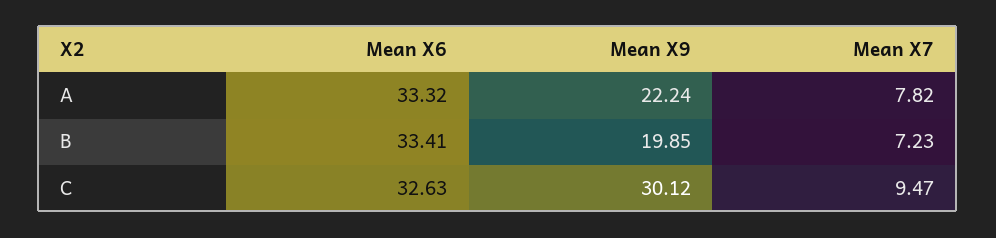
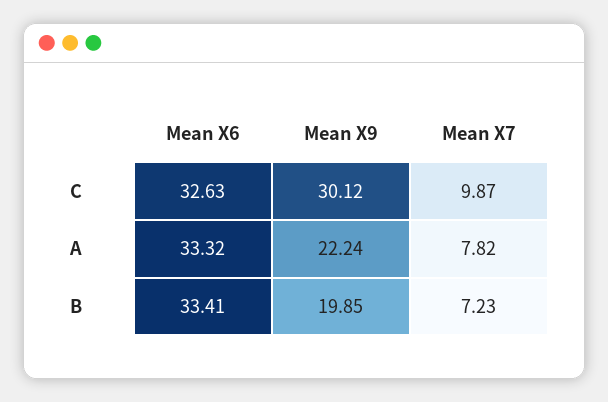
Mean X7, C: 9.47 -> 9.87

